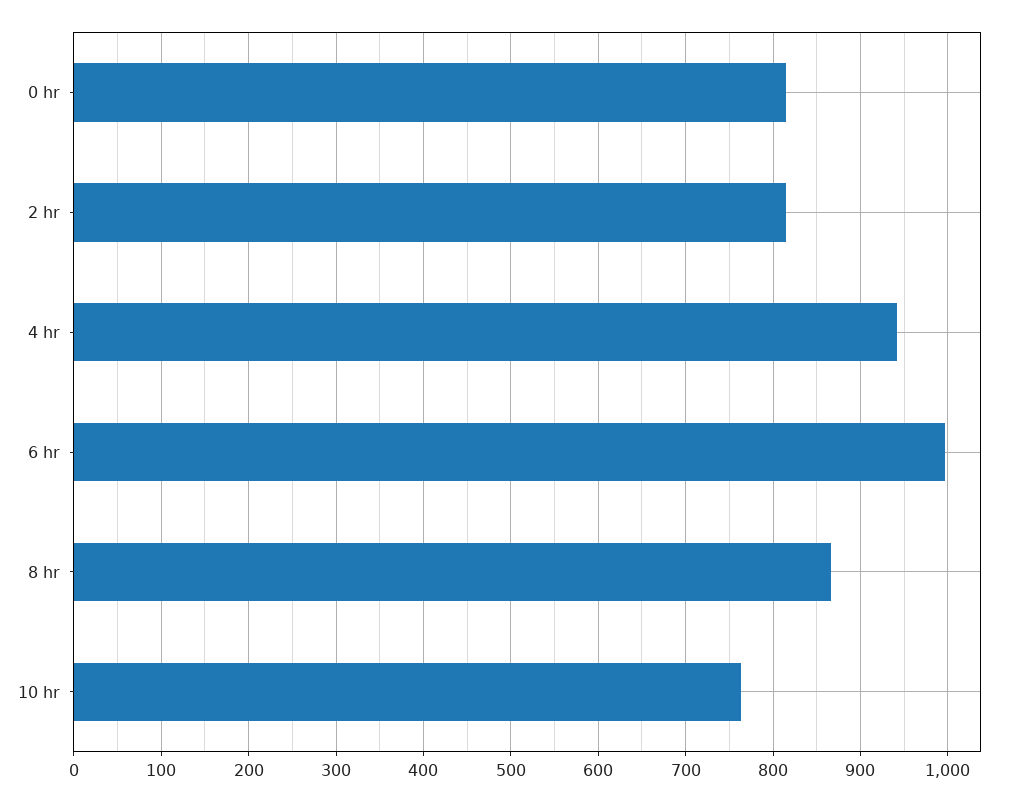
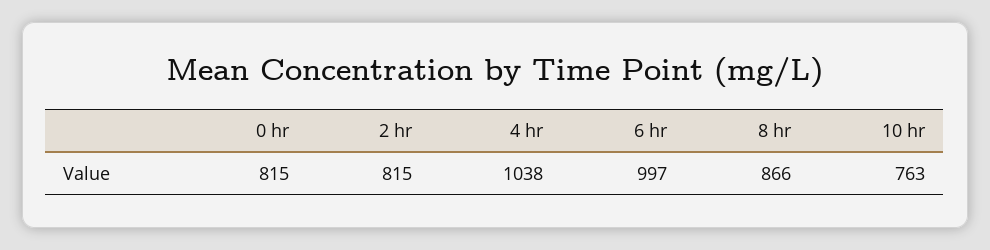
4 hr: 940 -> 1038

